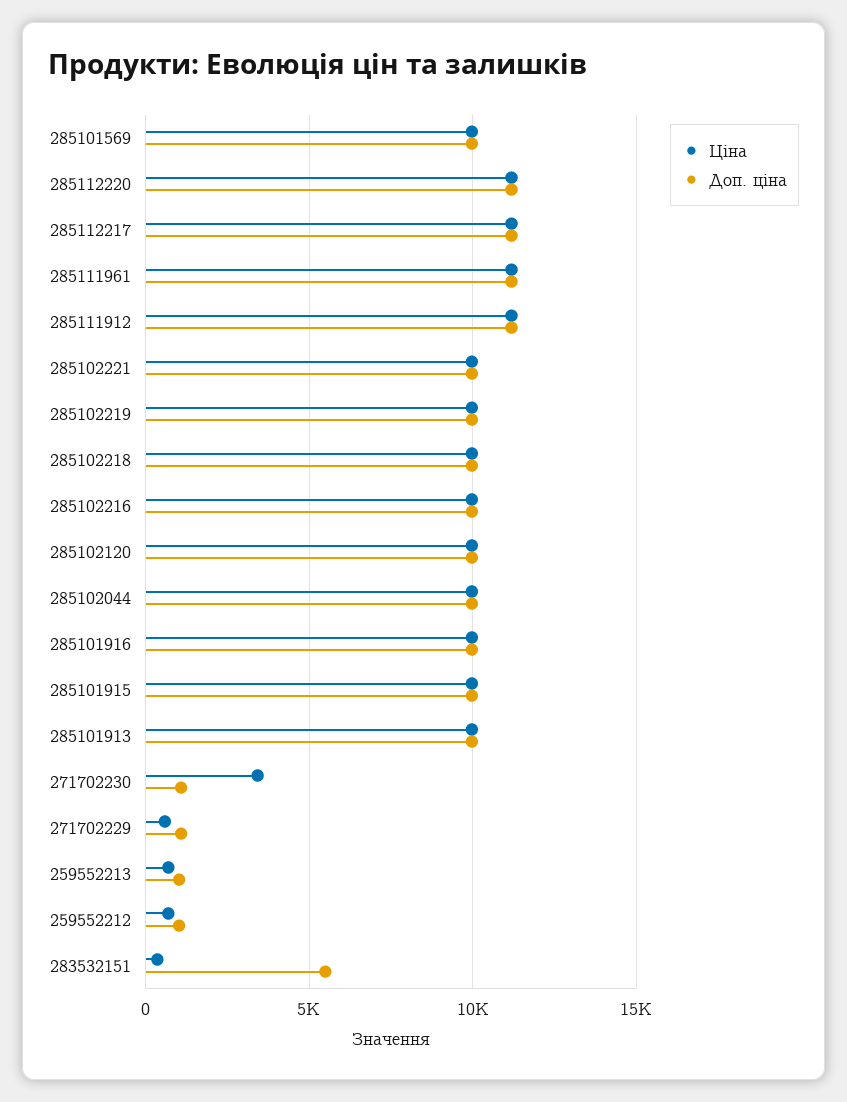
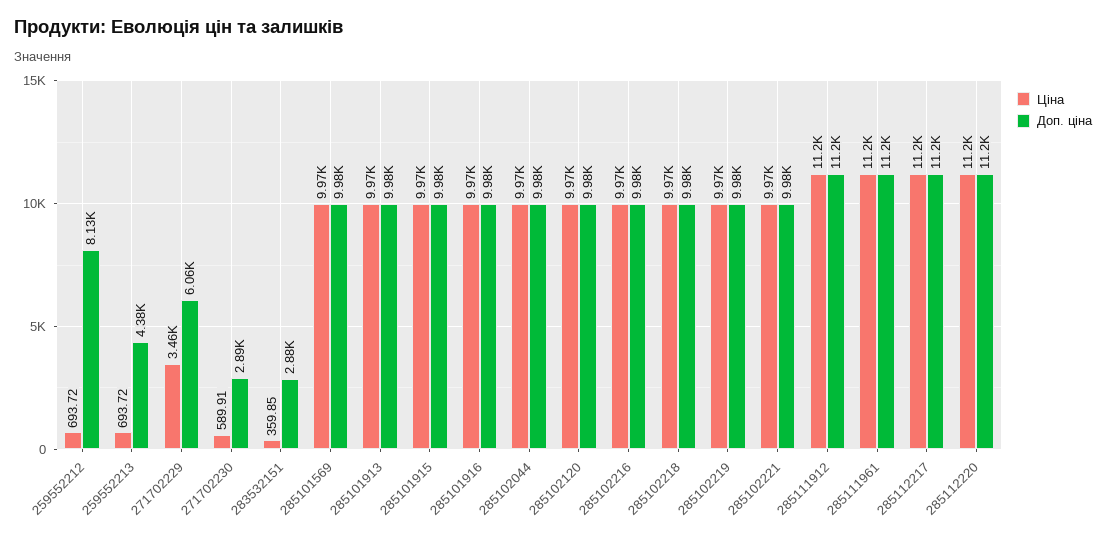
Ціна, 271702230: 3500 -> 589.91
Доп. ціна, 271702230: 1000 -> 2890
Ціна, 271702229: 500 -> 3460
Доп. ціна, 271702229: 1000 -> 6060
Доп. ціна, 259552213: 1000 -> 4380
Доп. ціна, 259552212: 1000 -> 8130
Доп. ціна, 283532151: 5500 -> 2880

